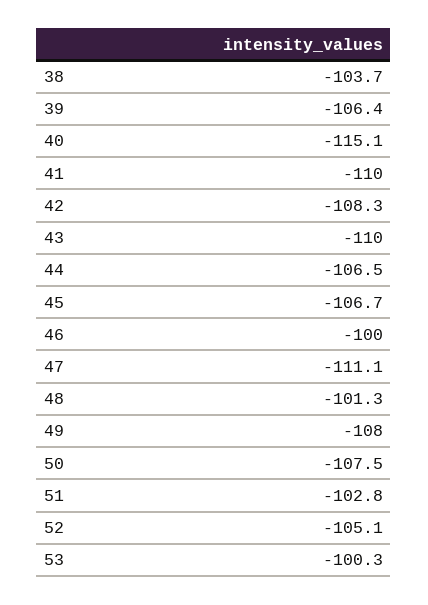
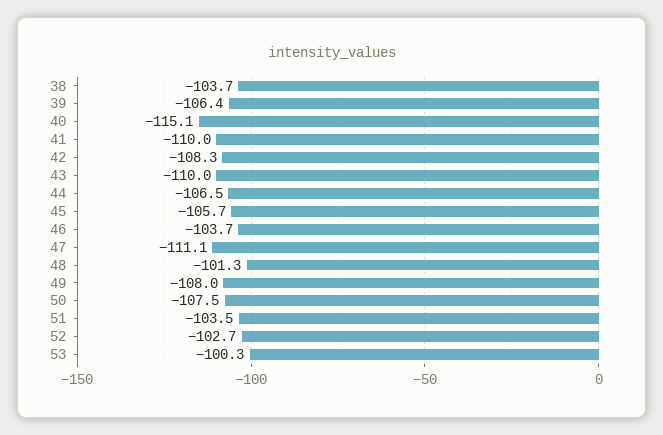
45: -106.7 -> -105.7
46: -100 -> -103.7
51: -102.8 -> -103.5
52: -105.1 -> -102.7

